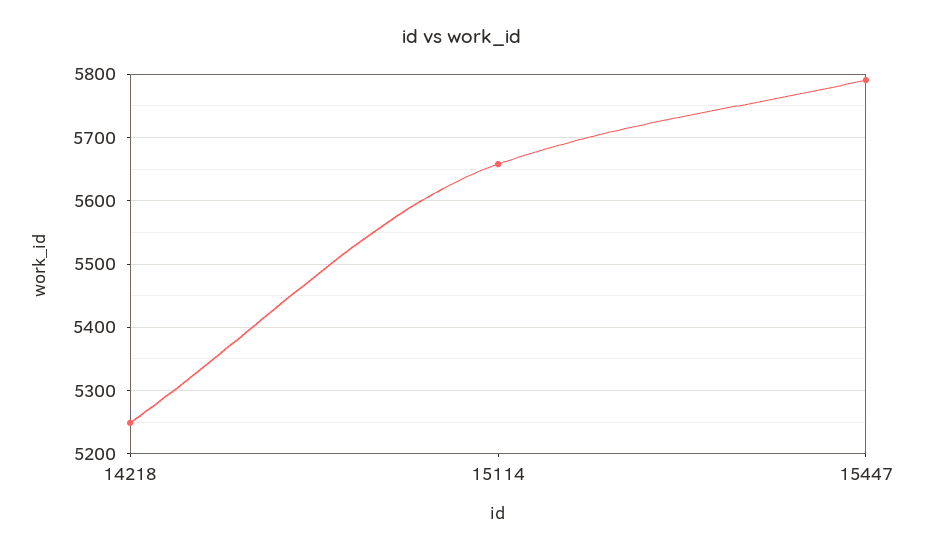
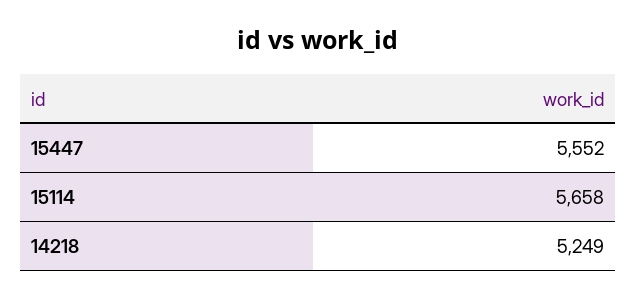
15447: 5790 -> 5552

